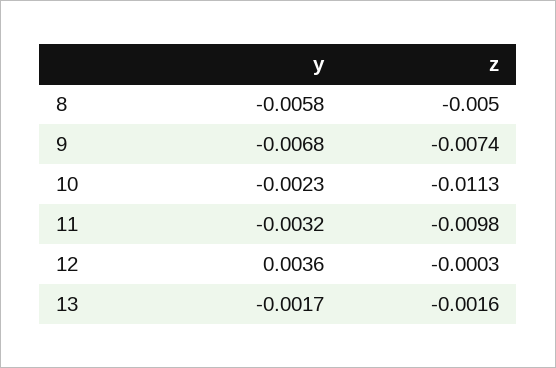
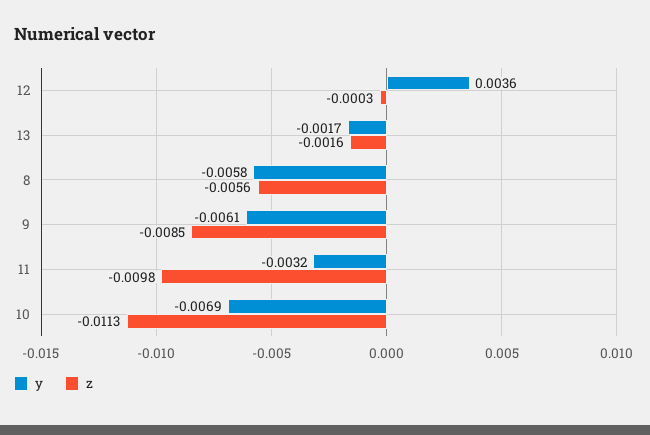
z, 8: -0.005 -> -0.0056
y, 9: -0.0068 -> -0.0061
z, 9: -0.0074 -> -0.0085
y, 10: -0.0023 -> -0.0069

